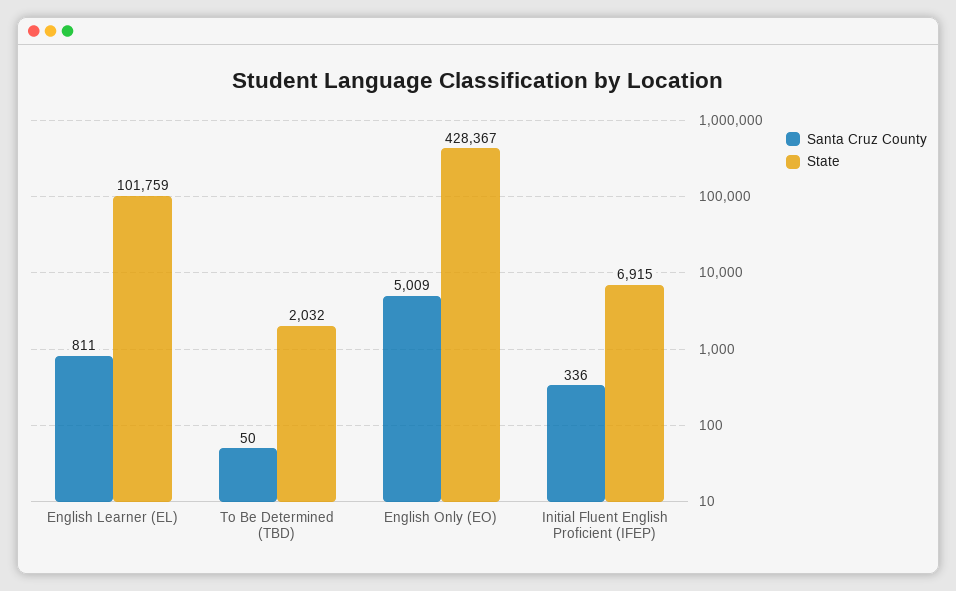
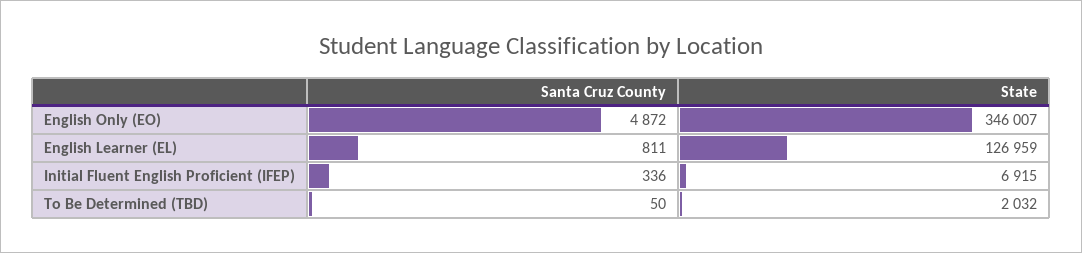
State, English Learner (EL): 101759 -> 126959
Santa Cruz County, English Only (EO): 5009 -> 4872
State, English Only (EO): 428367 -> 346007

